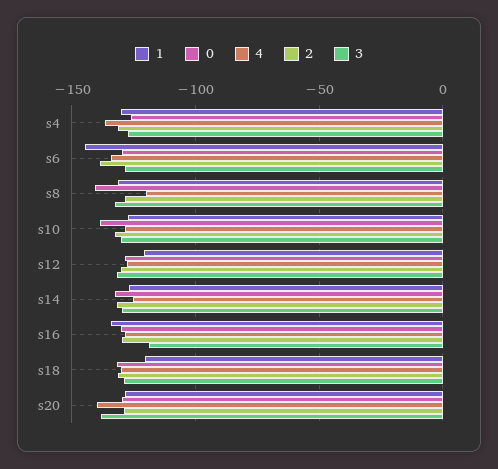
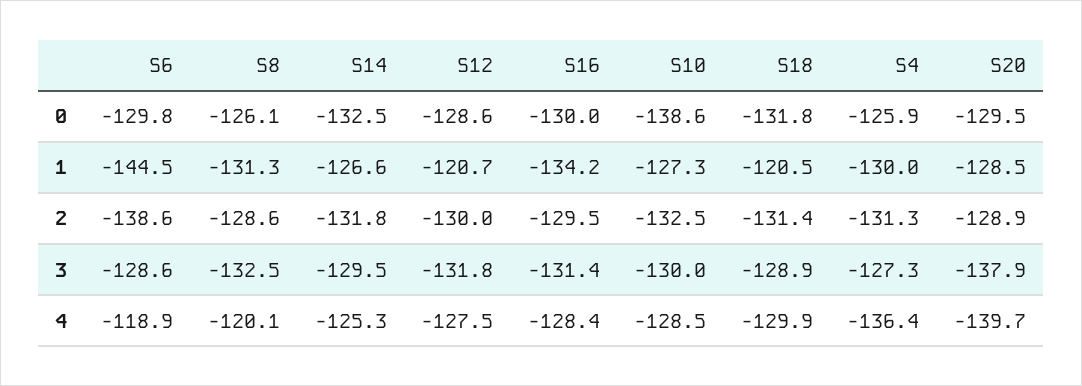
4, s6: -135 -> -118.9
0, s8: -140 -> -126.1
3, s16: -120 -> -131.4

